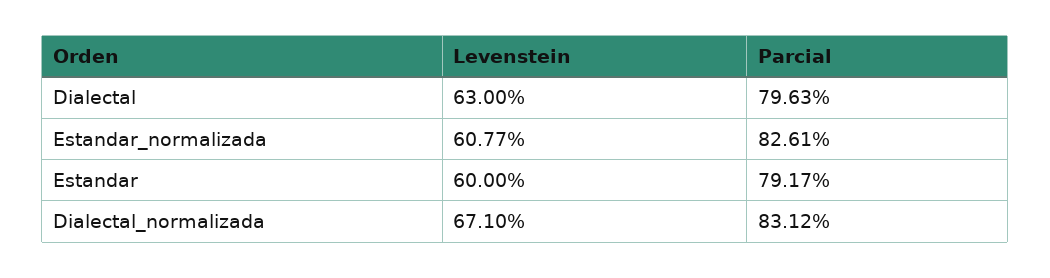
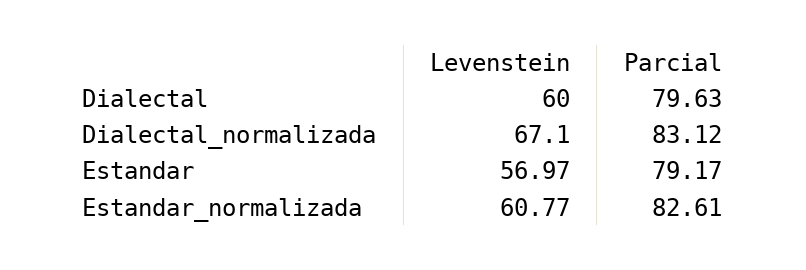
Levenstein, Dialectal: 63 -> 60
Levenstein, Estandar: 60 -> 56.97

